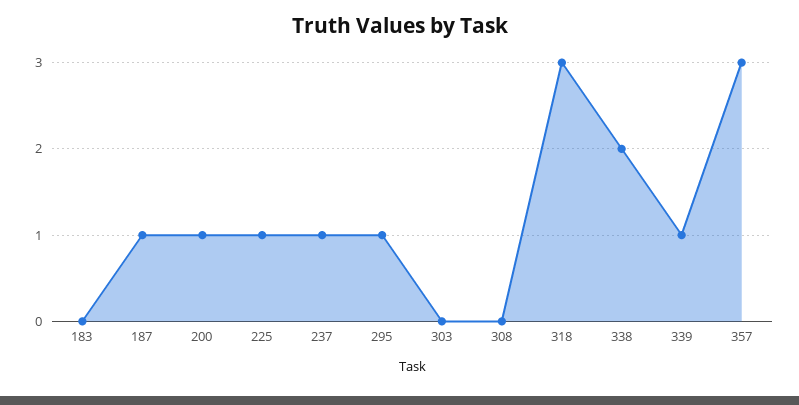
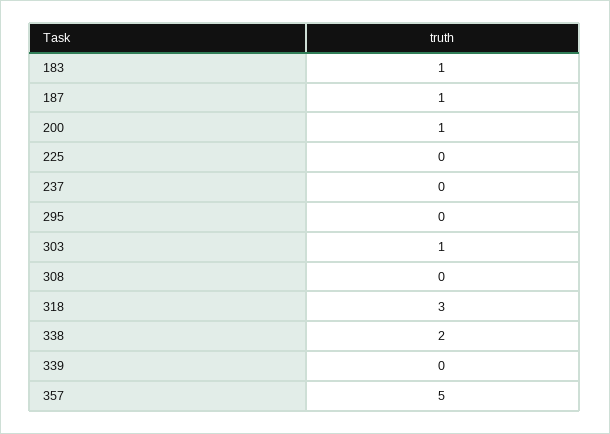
183: 0 -> 1
225: 1 -> 0
237: 1 -> 0
295: 1 -> 0
303: 0 -> 1
339: 1 -> 0
357: 3 -> 5

